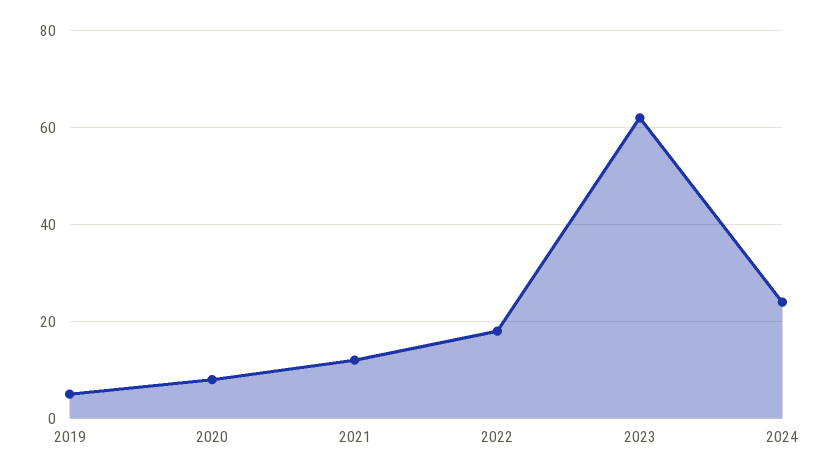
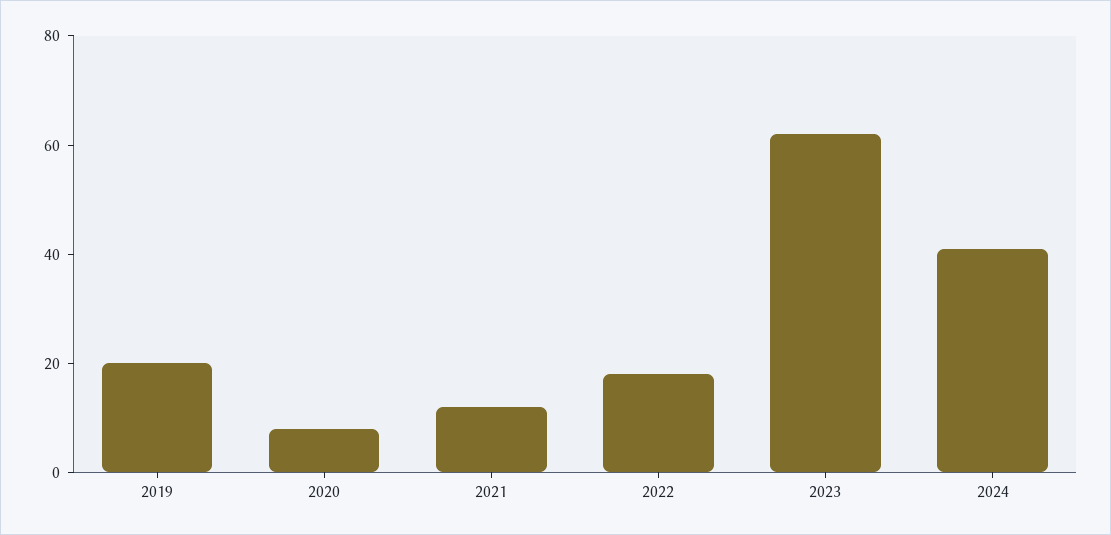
2019: 5 -> 20
2024: 25 -> 40

